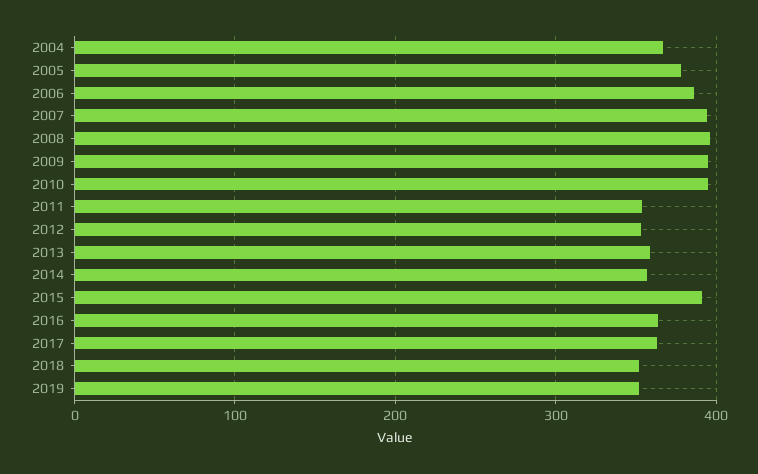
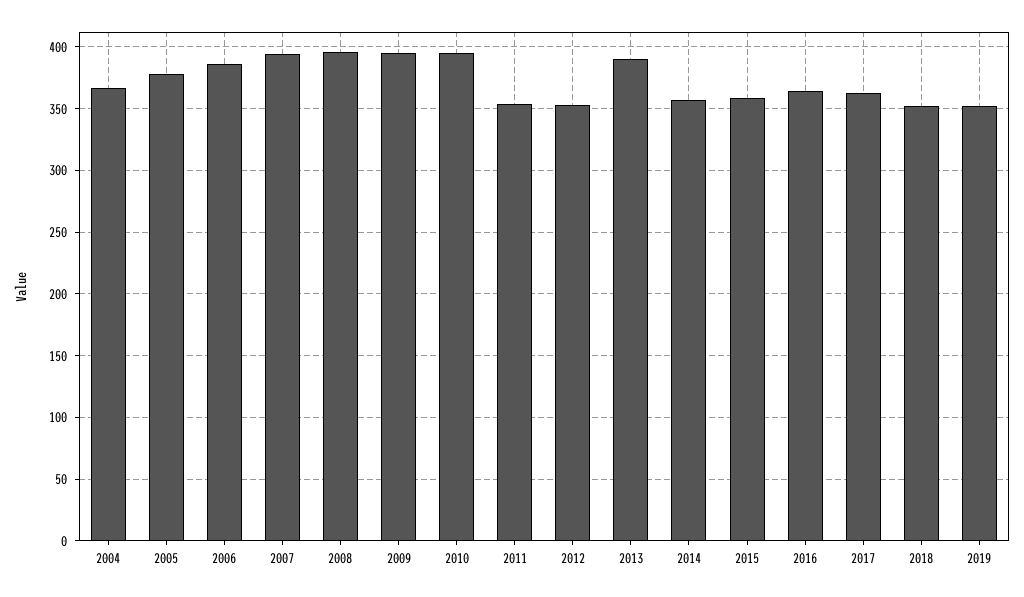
2013: 360 -> 390
2015: 390 -> 360

